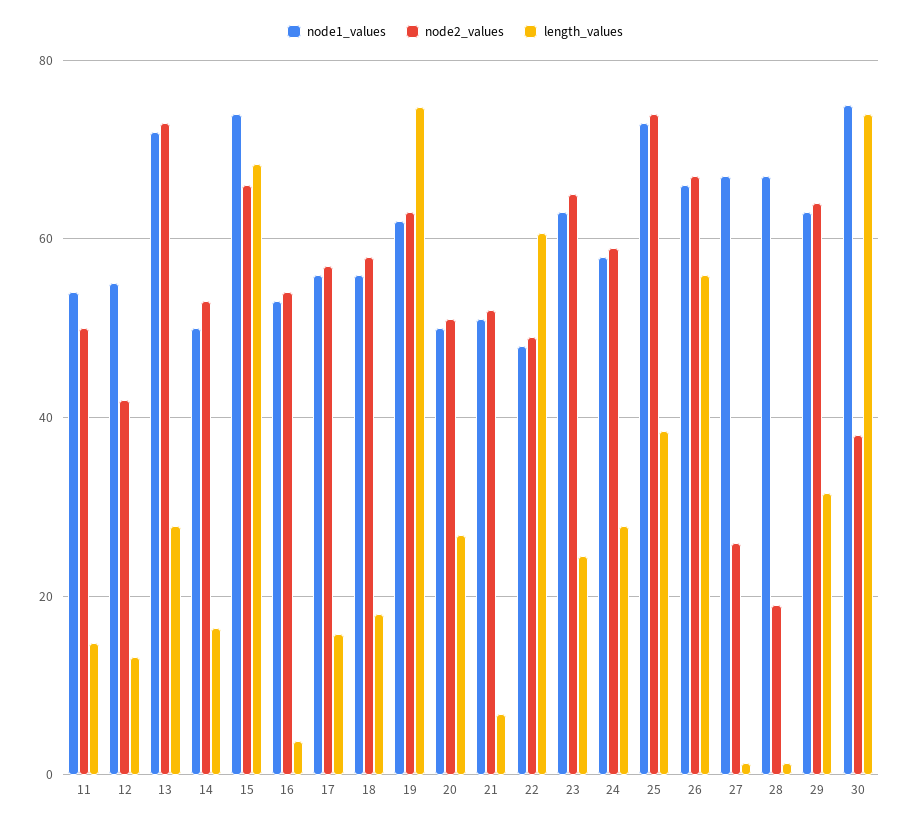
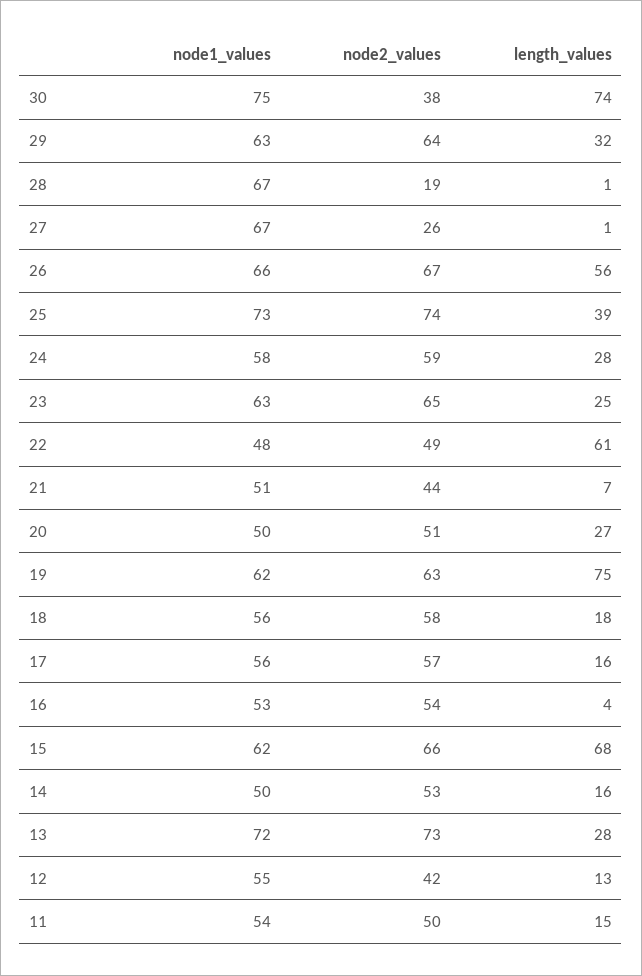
node1_values, 15: 74 -> 62
node2_values, 21: 52 -> 44

